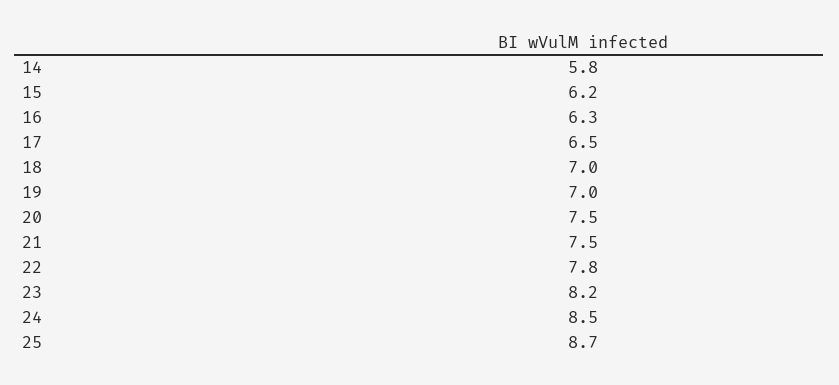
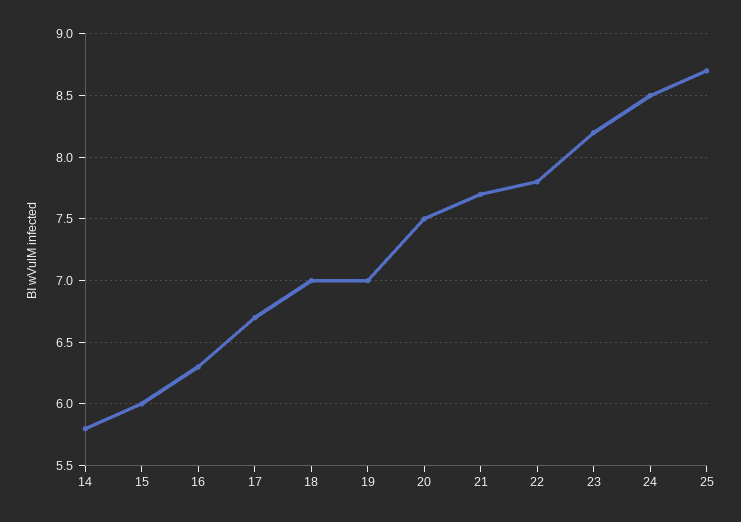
15: 6.2 -> 6
17: 6.5 -> 6.7
21: 7.5 -> 7.7

